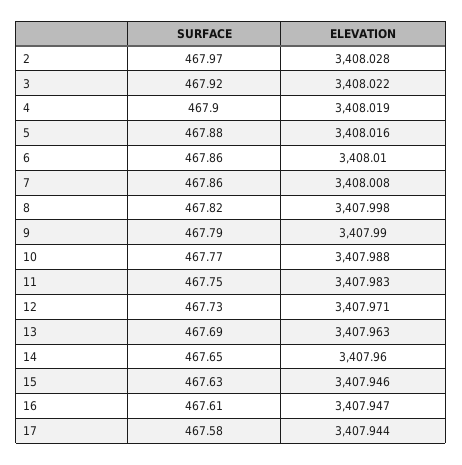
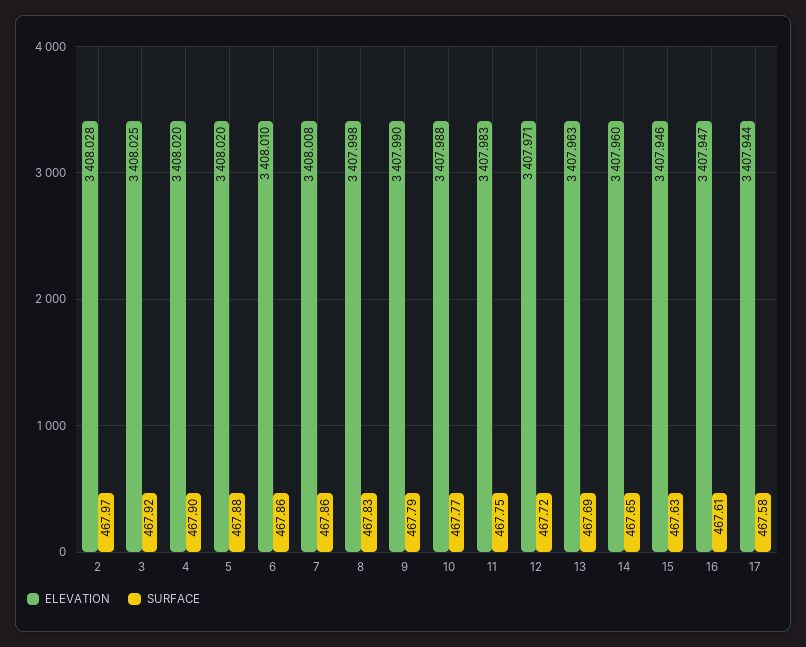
ELEVATION, 3: 3408.022 -> 3408.025
ELEVATION, 4: 3408.019 -> 3408.02
ELEVATION, 5: 3408.016 -> 3408.02
SURFACE, 8: 467.82 -> 467.83
SURFACE, 12: 467.73 -> 467.72

